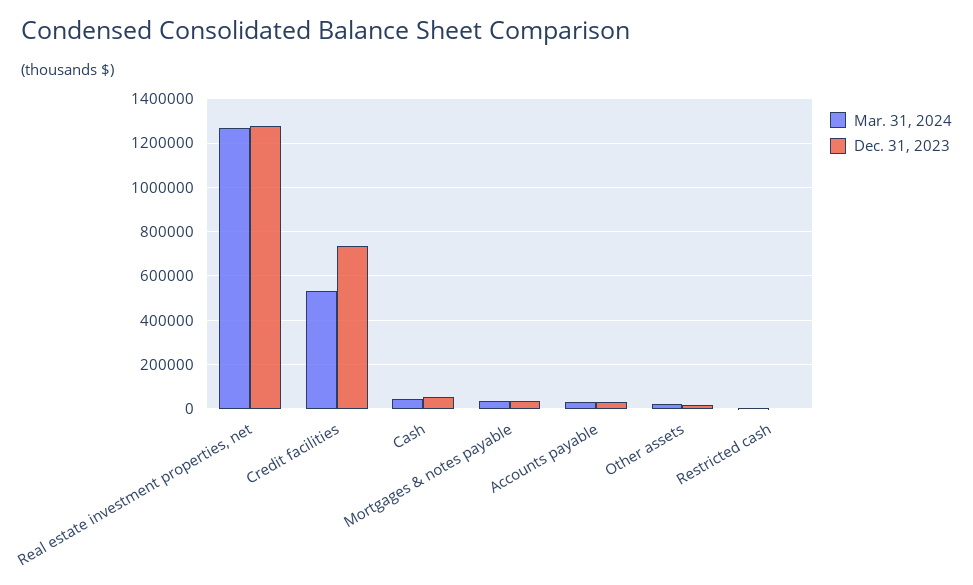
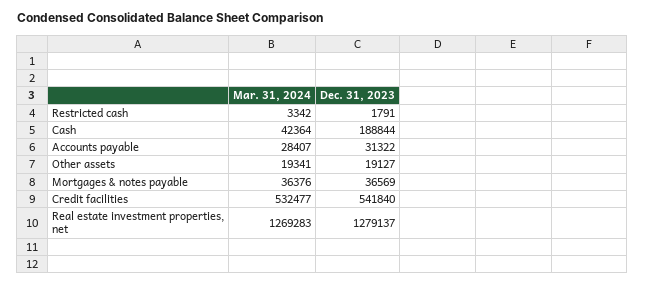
Dec. 31, 2023, Credit facilities: 750000 -> 541840
Dec. 31, 2023, Cash: 50000 -> 188844

